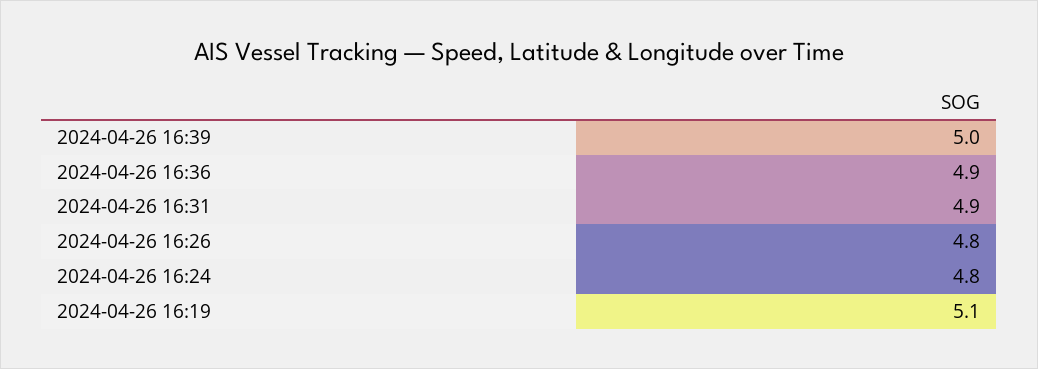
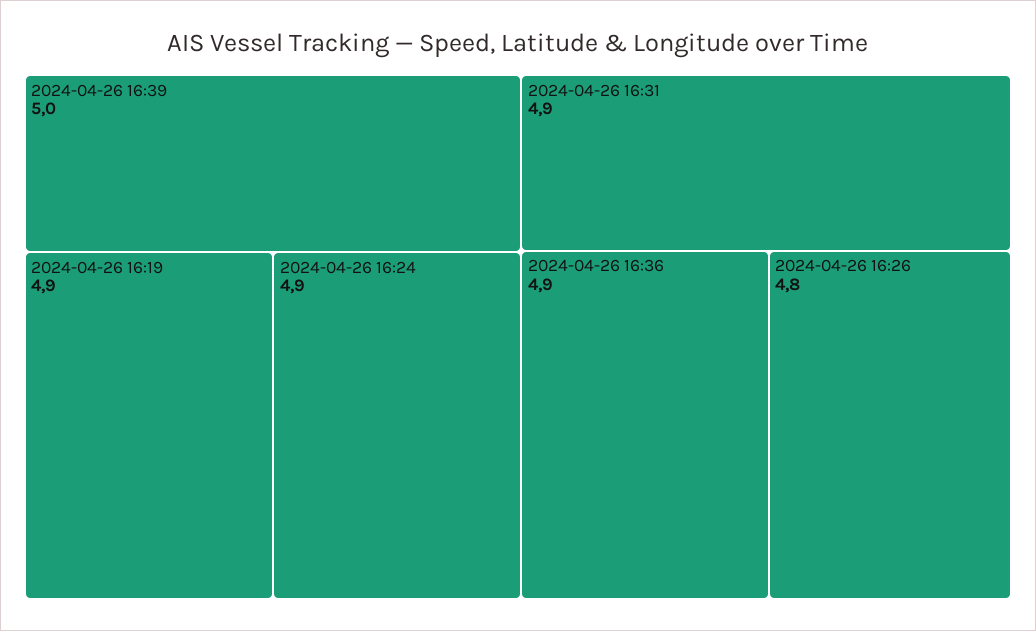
2024-04-26 16:24: 4.8 -> 4.9
2024-04-26 16:19: 5.1 -> 4.9

